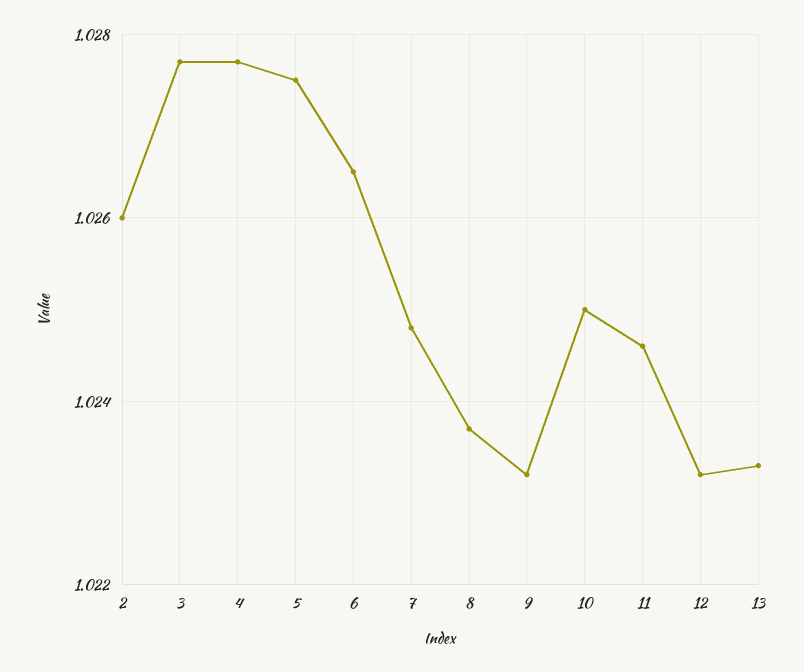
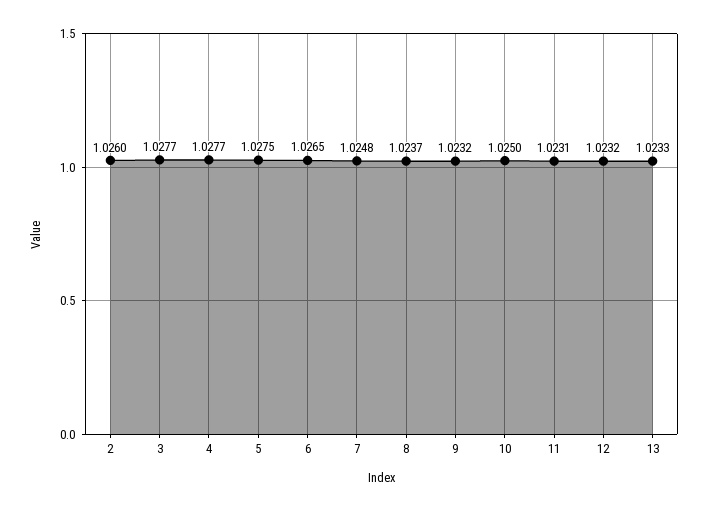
11: 1.0245 -> 1.0231

